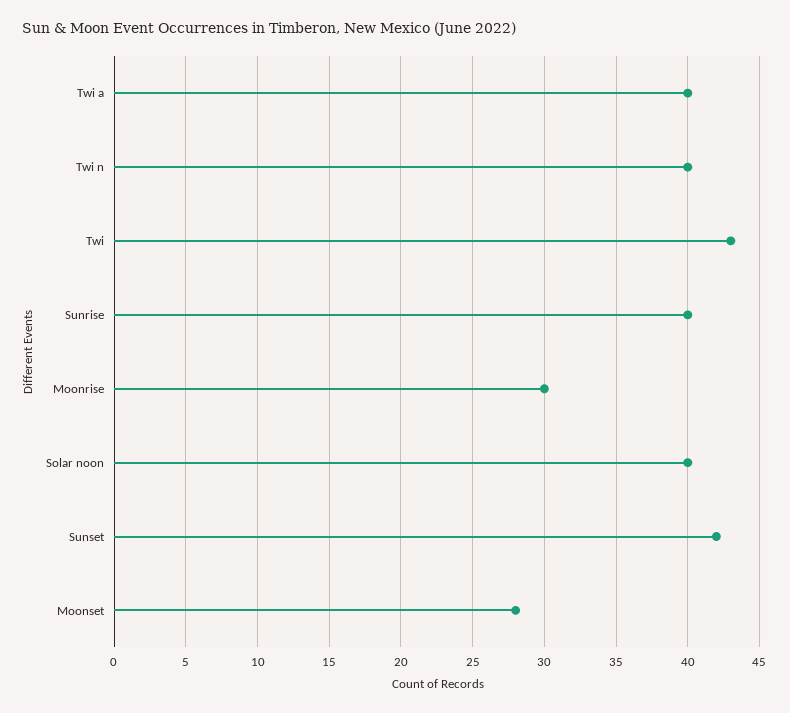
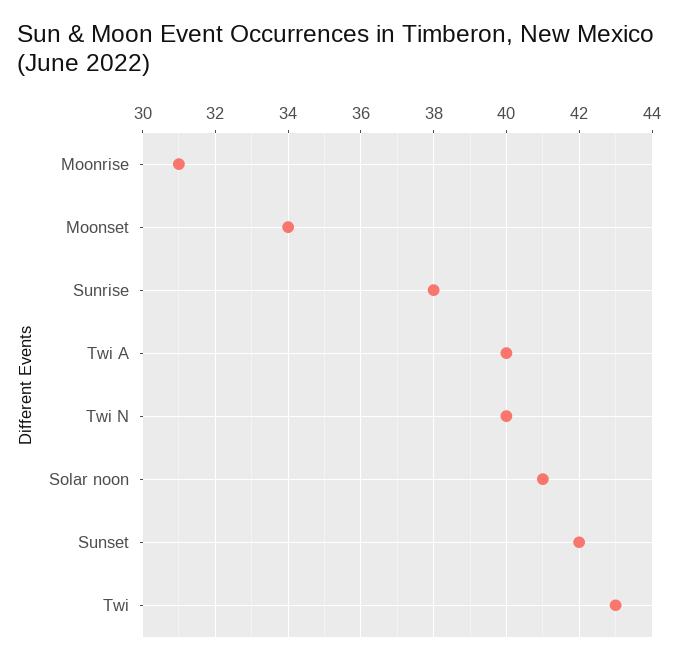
Sunrise: 40 -> 38
Moonrise: 30 -> 31
Solar noon: 40 -> 41
Moonset: 28 -> 34

